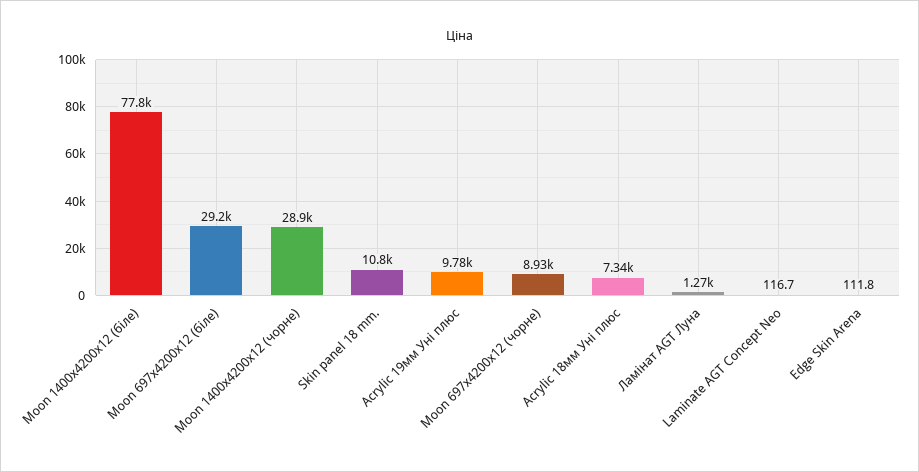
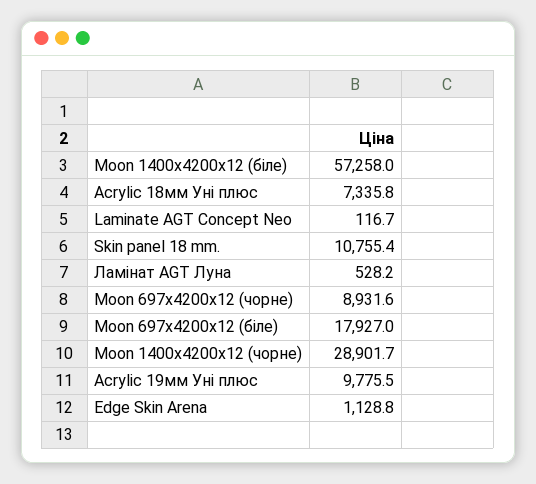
Moon 1400x4200x12 (біле): 77800 -> 57258
Moon 697x4200x12 (біле): 29200 -> 17927
Ламінат AGT Луна: 1270 -> 528.2
Edge Skin Arena: 111.8 -> 1128.8

